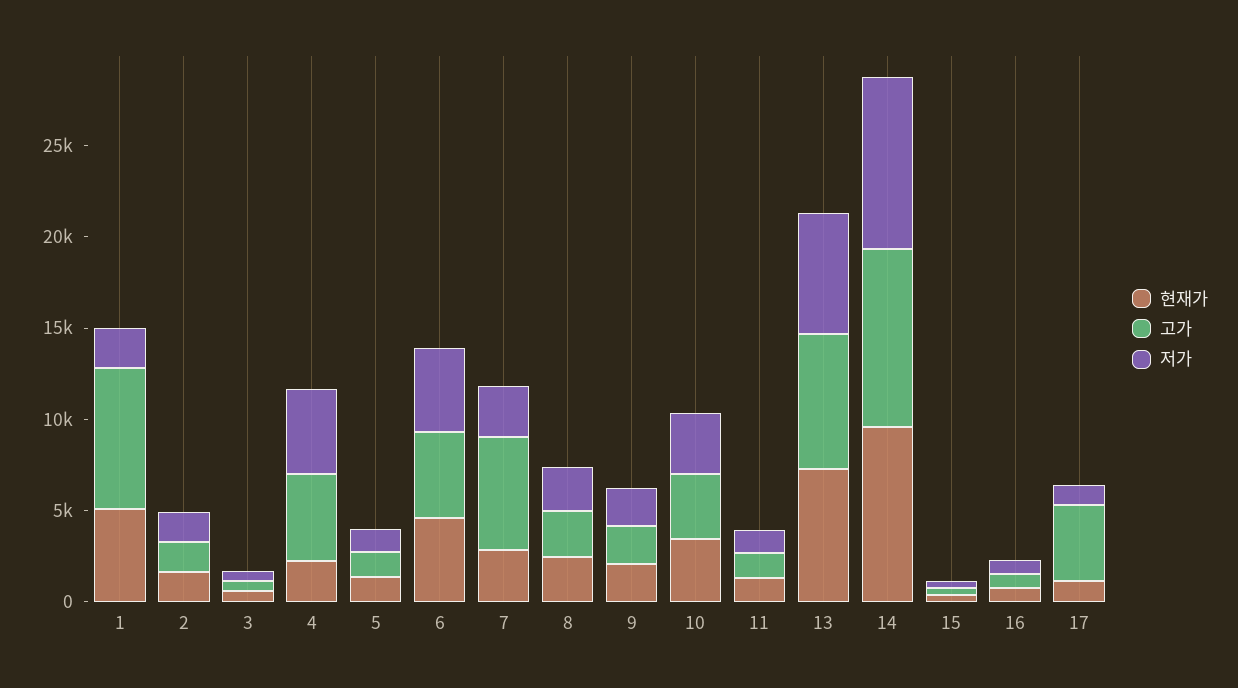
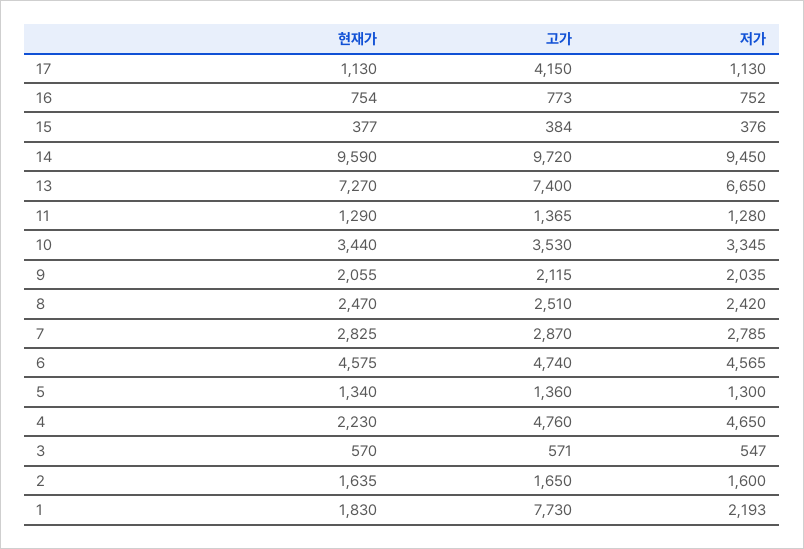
현재가, 1: 5000 -> 1830
고가, 7: 6000 -> 2870

